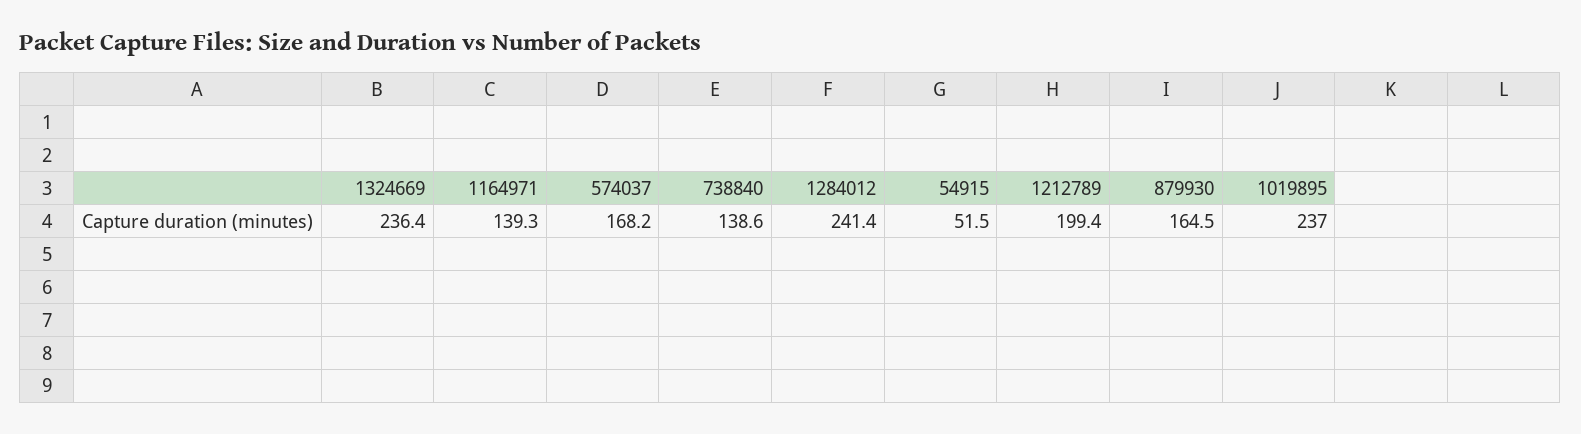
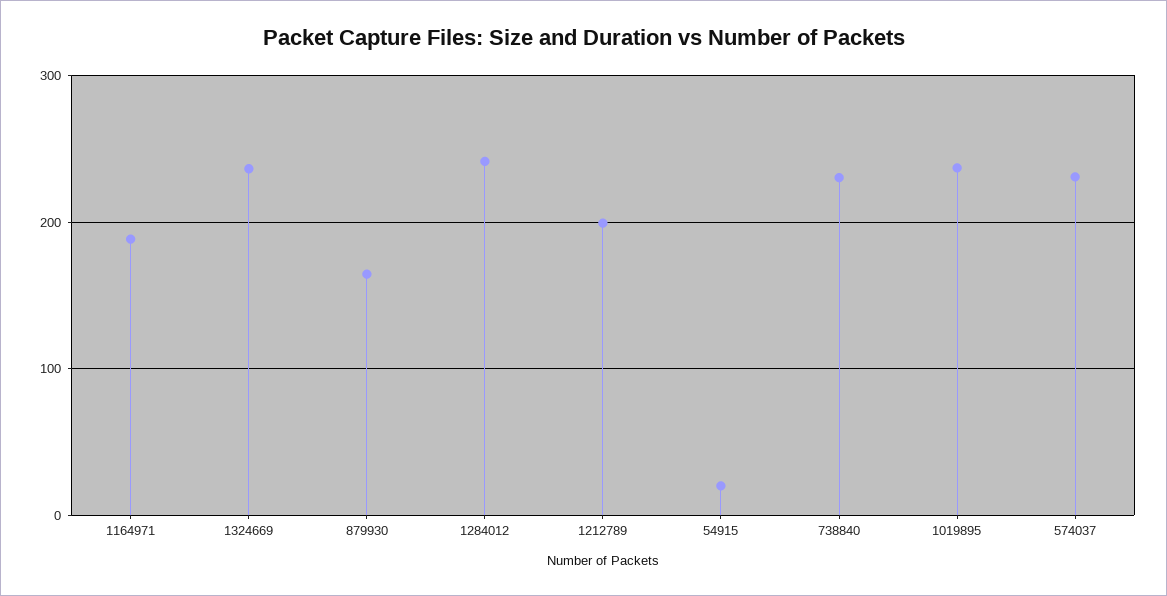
1164971: 139.3 -> 190
574037: 168.2 -> 230
738840: 138.6 -> 230
54915: 51.5 -> 20

